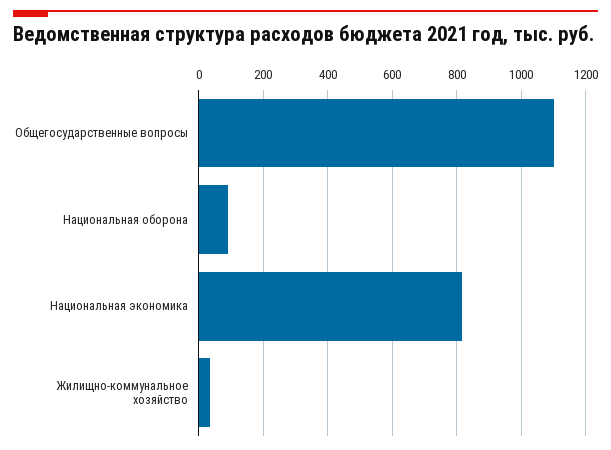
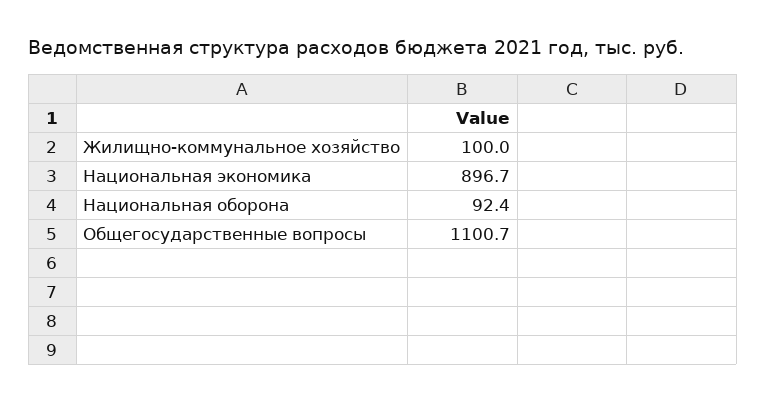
Национальная экономика: 820 -> 896.7
Жилищно-коммунальное хозяйство: 40 -> 100

